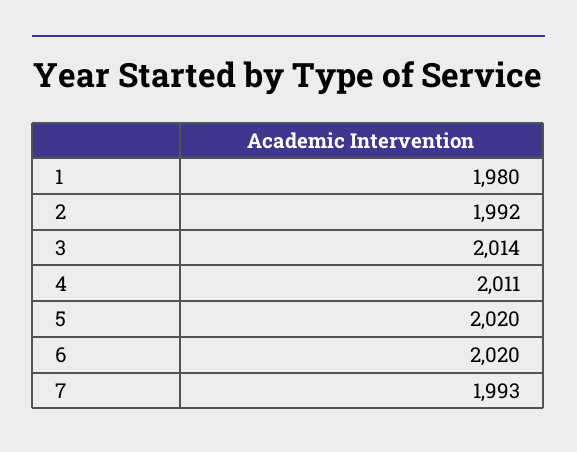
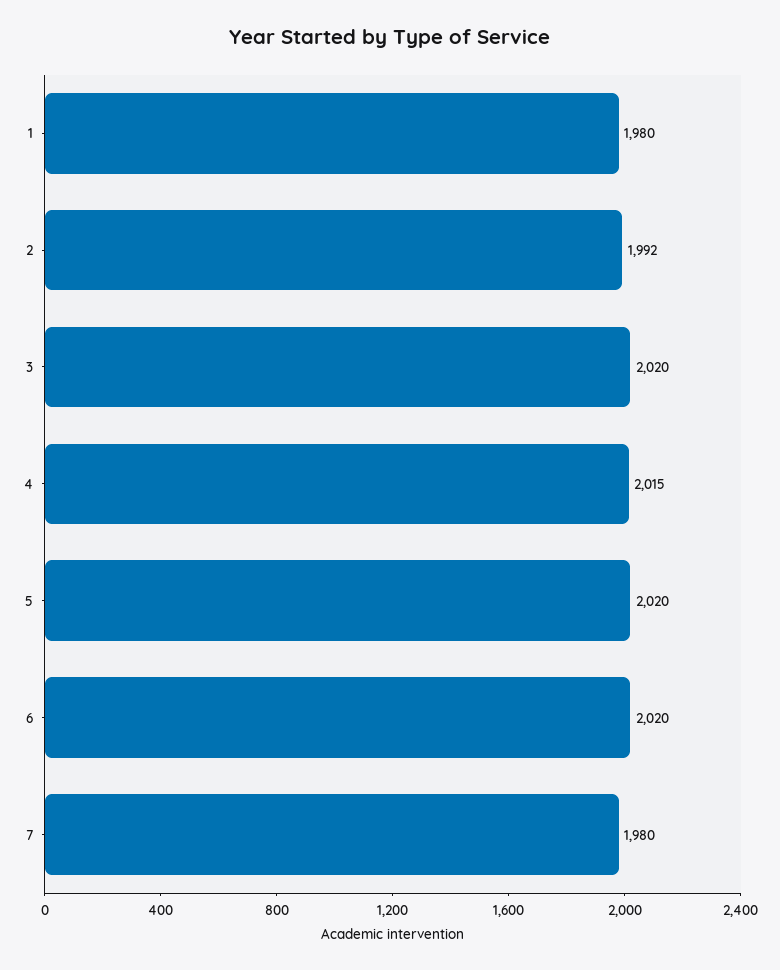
3: 2014 -> 2020
4: 2011 -> 2015
7: 1993 -> 1980

